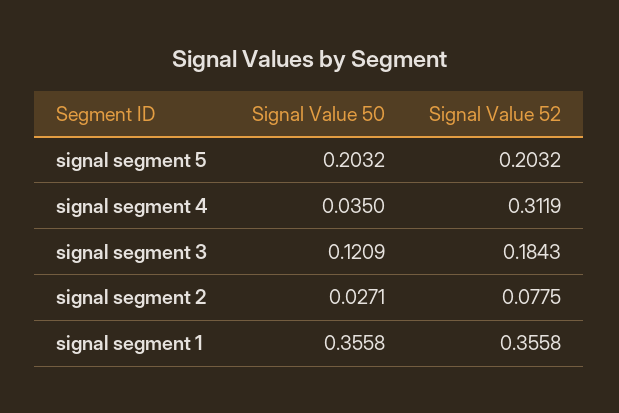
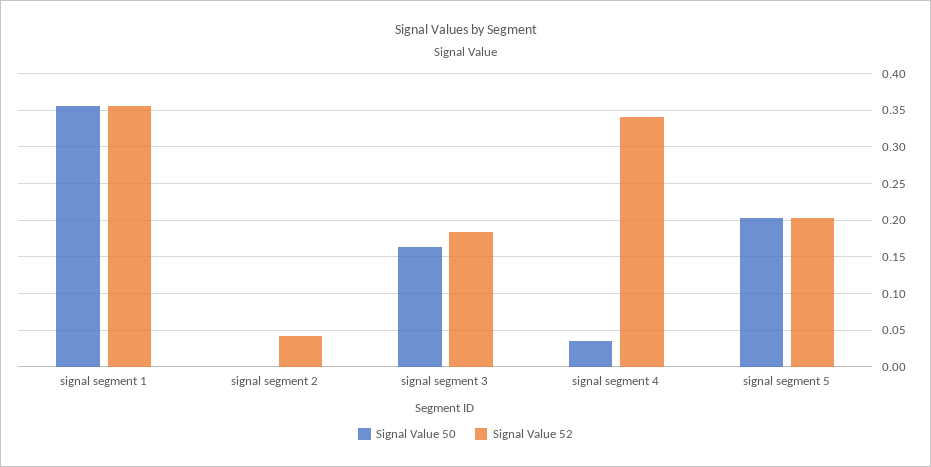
Signal Value 52, signal segment 4: 0.3119 -> 0.34
Signal Value 50, signal segment 3: 0.1209 -> 0.16
Signal Value 50, signal segment 2: 0.0271 -> 0
Signal Value 52, signal segment 2: 0.0775 -> 0.04

